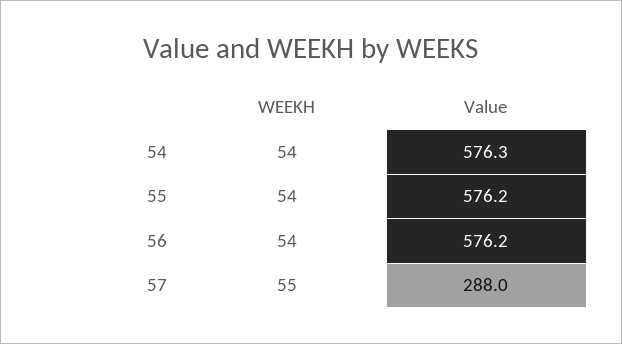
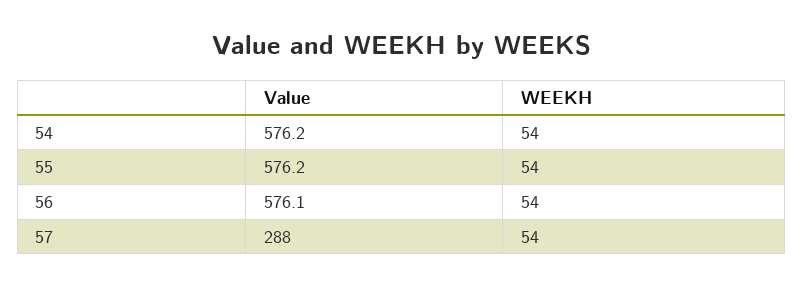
Value, 54: 576.3 -> 576.2
Value, 56: 576.2 -> 576.1
WEEKH, 57: 55 -> 54

